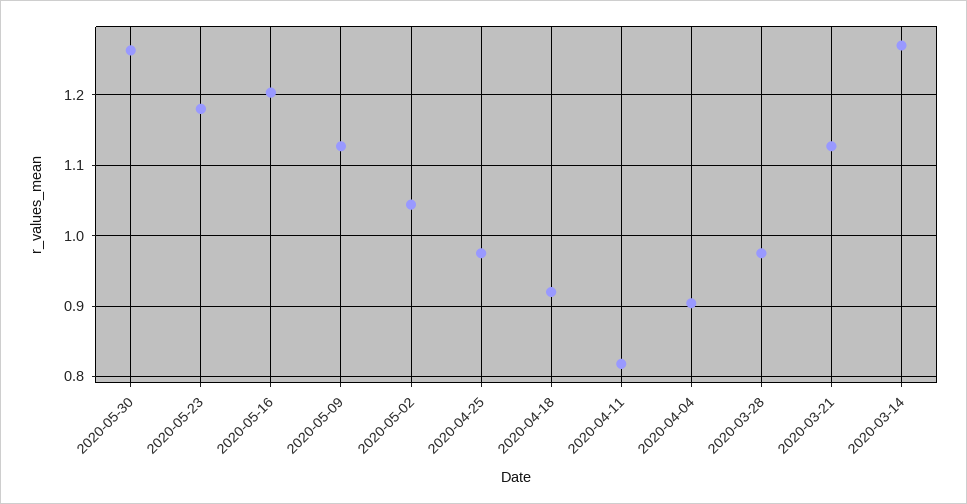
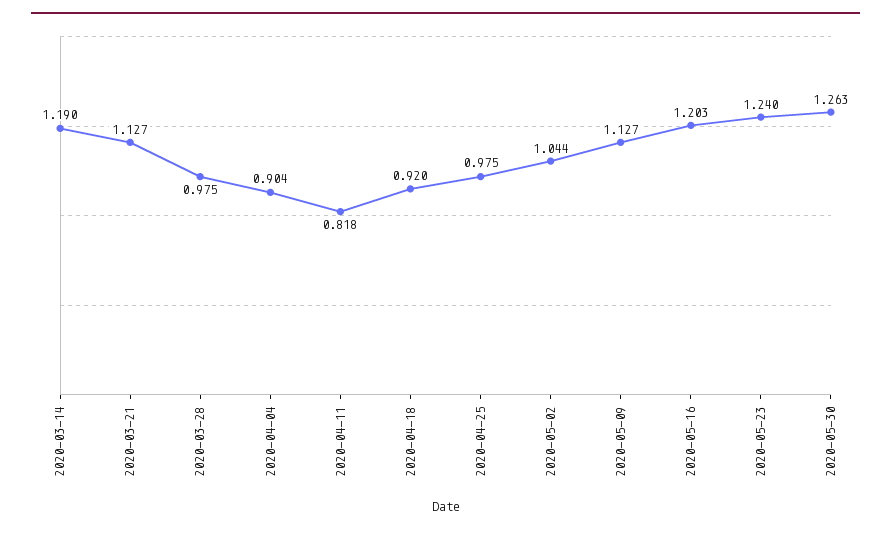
2020-05-23: 1.18 -> 1.24
2020-03-14: 1.27 -> 1.19

